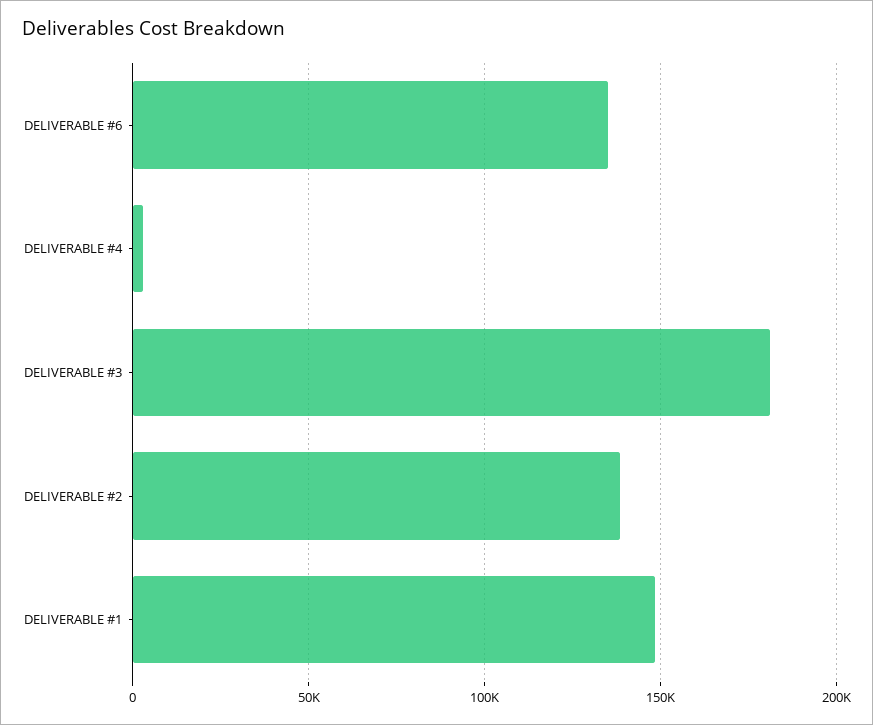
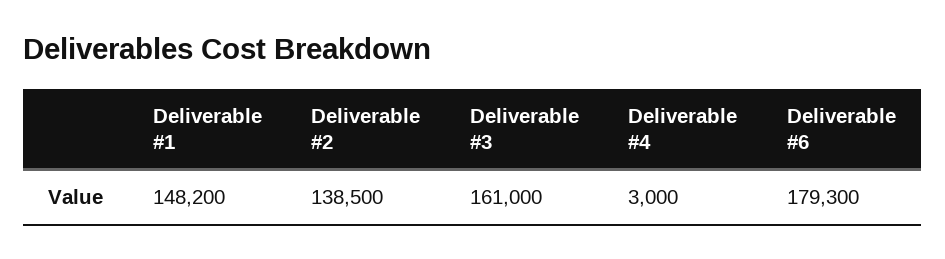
DELIVERABLE #6: 135000 -> 179300
DELIVERABLE #3: 180000 -> 161000

